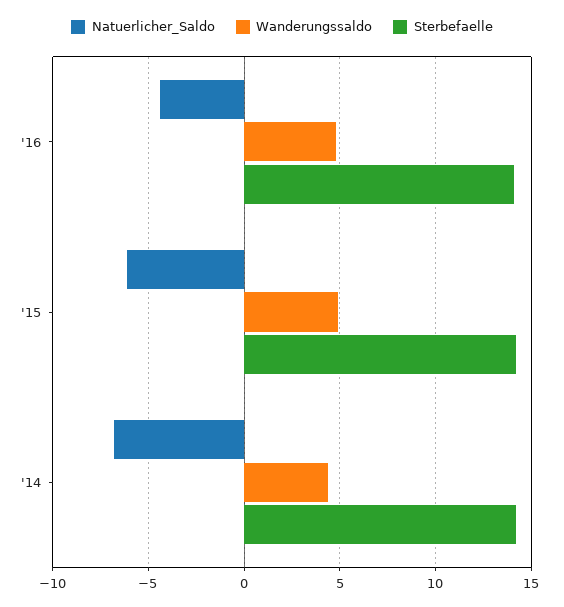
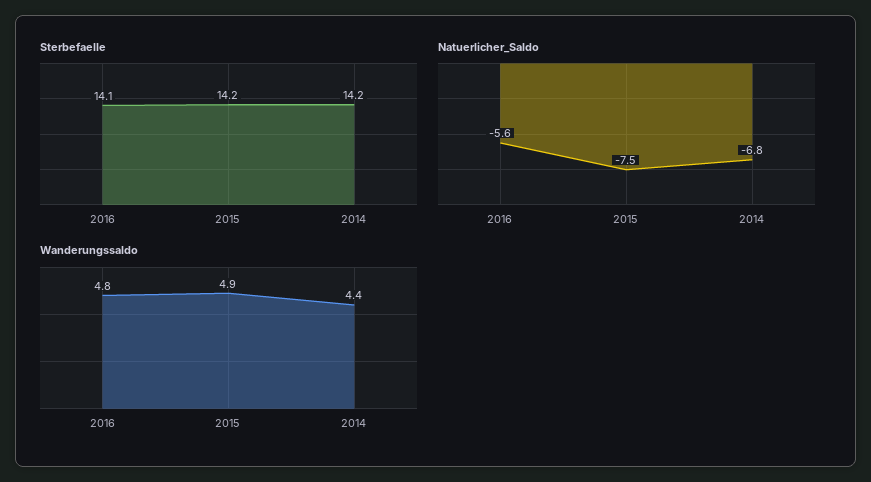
Natuerlicher_Saldo, '16: -4.5 -> -5.6
Natuerlicher_Saldo, '15: -6 -> -7.5

